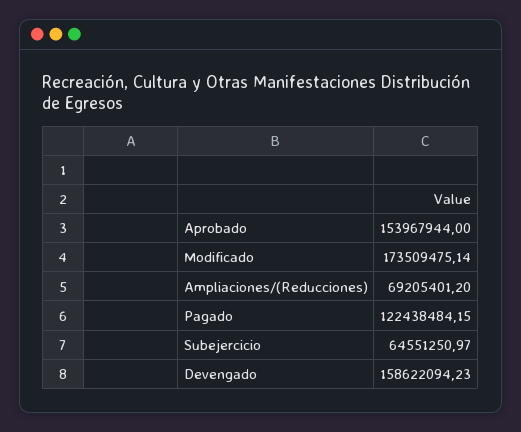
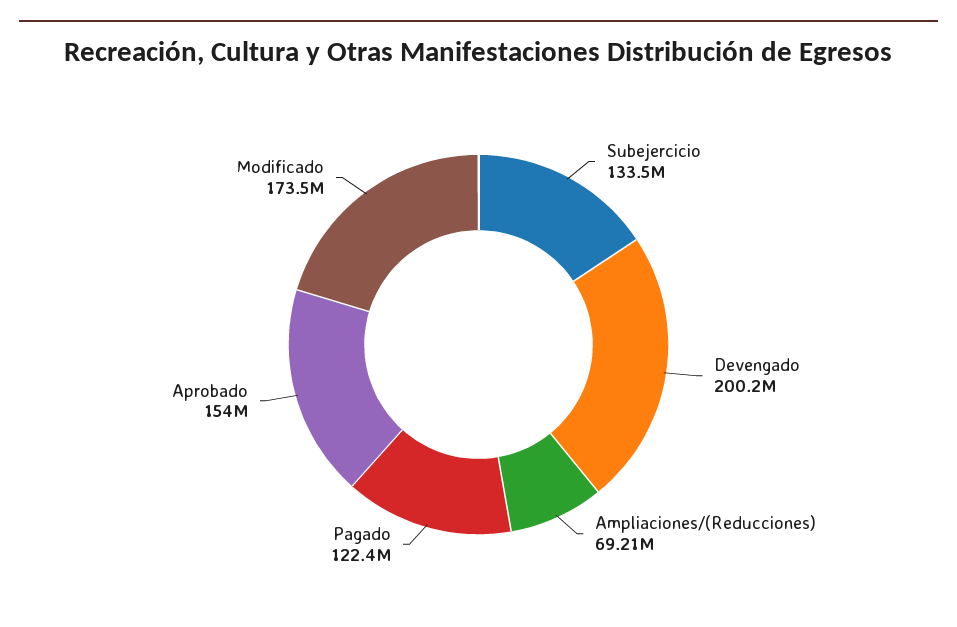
Subejercicio: 64551250.97 -> 133500000
Devengado: 158622094.23 -> 200200000

